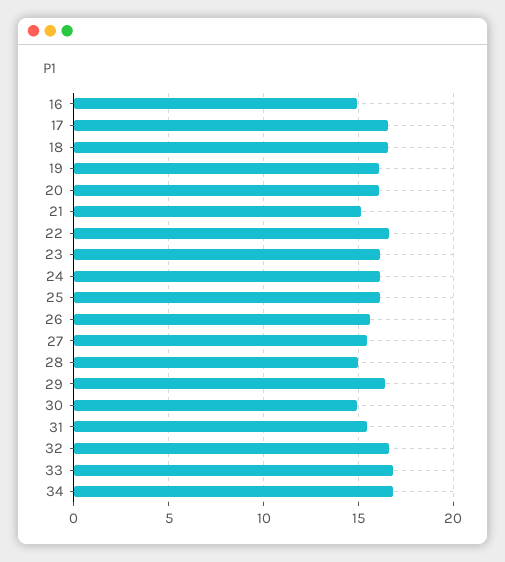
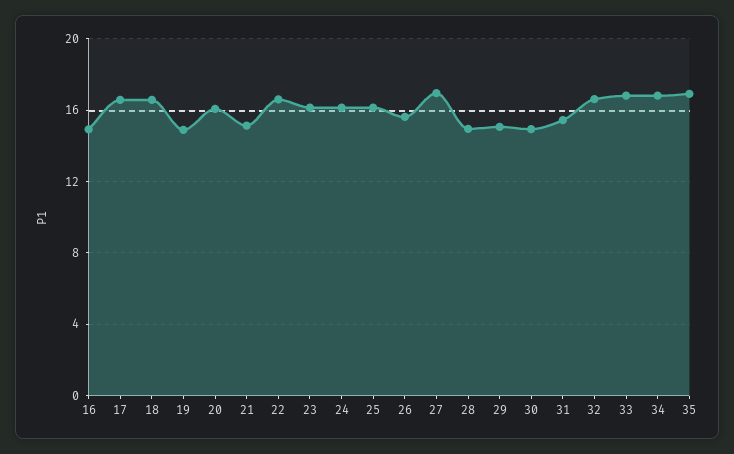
19: 16 -> 15
27: 15.5 -> 17
29: 16.5 -> 15
35: none -> 17

